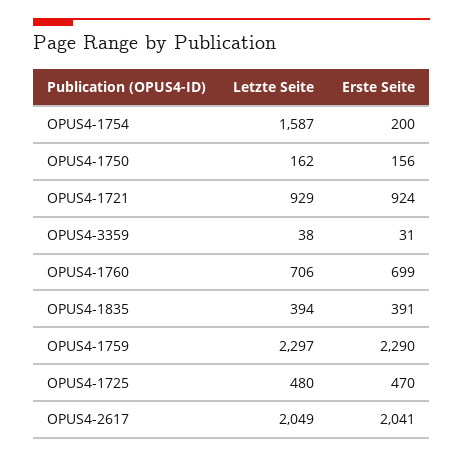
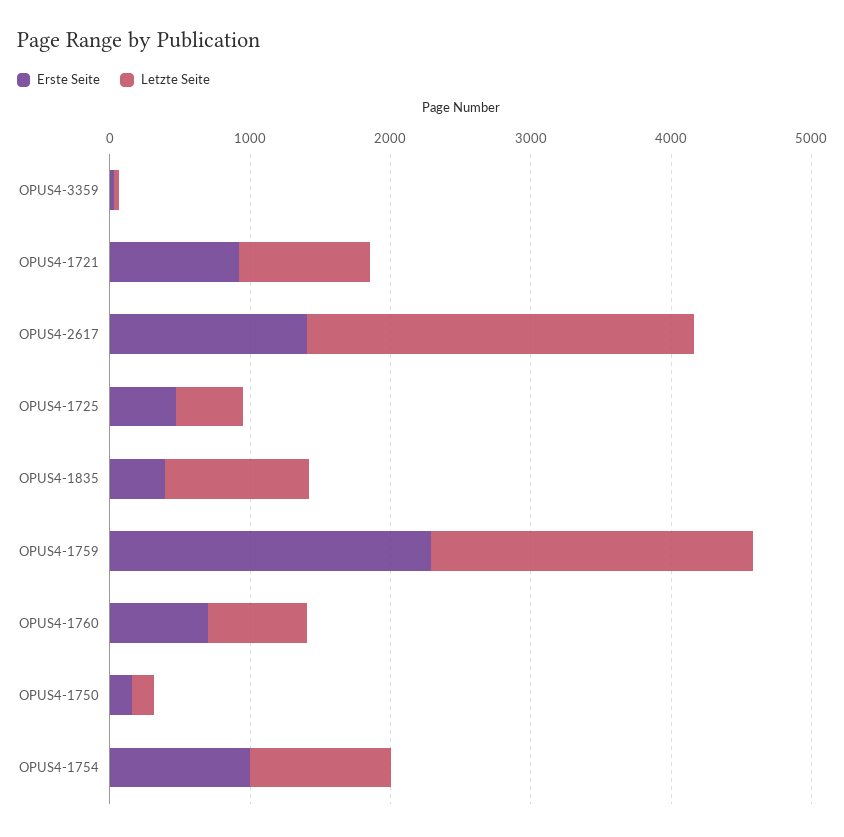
Letzte Seite, OPUS4-1754: 1587 -> 1000
Erste Seite, OPUS4-1754: 200 -> 1000
Letzte Seite, OPUS4-1835: 394 -> 1000
Letzte Seite, OPUS4-2617: 2049 -> 2800
Erste Seite, OPUS4-2617: 2041 -> 1400

